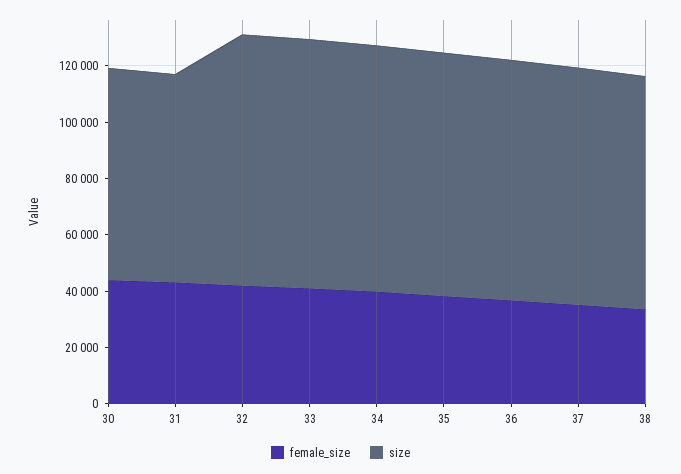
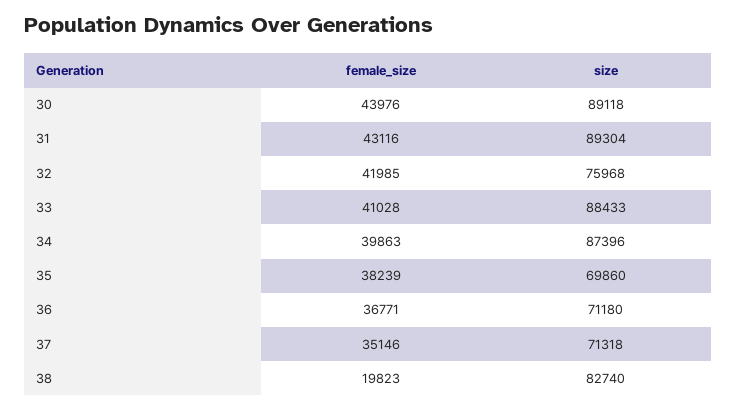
size, 30: 75000 -> 89118
size, 31: 75000 -> 89304
size, 32: 90000 -> 75968
size, 35: 85000 -> 69860
size, 36: 85000 -> 71180
size, 37: 85000 -> 71318
female_size, 38: 35000 -> 19823

